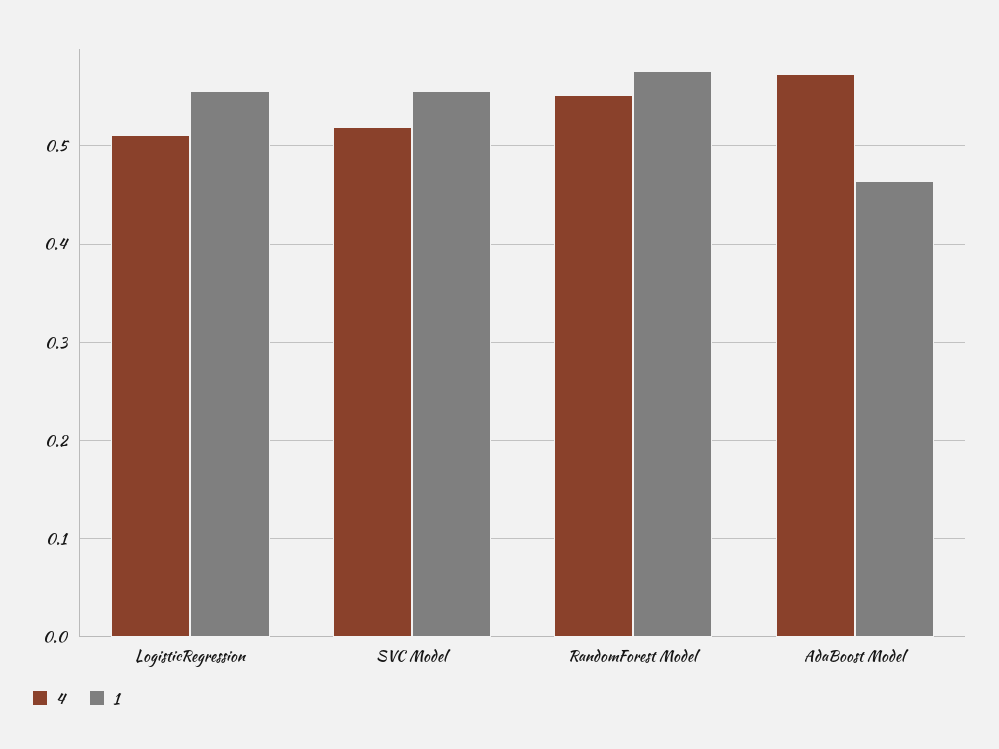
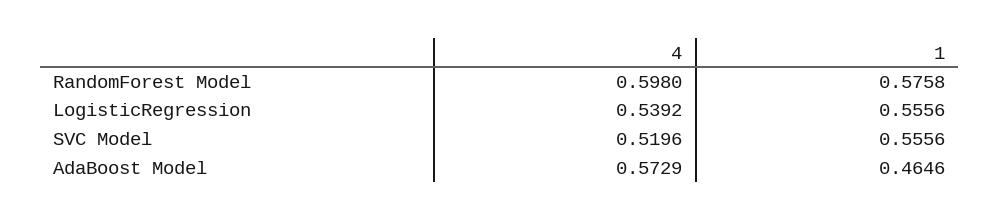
4, LogisticRegression: 0.51 -> 0.5392
4, RandomForest Model: 0.55 -> 0.598

